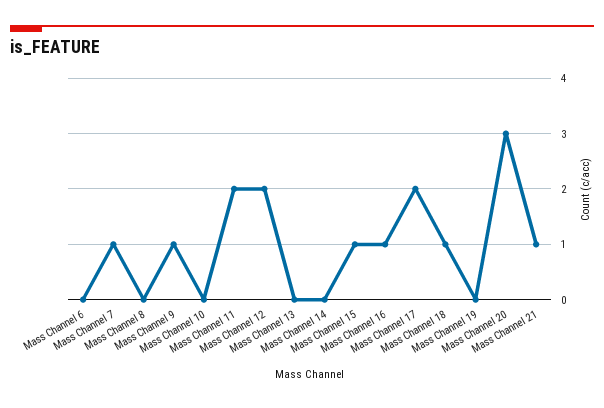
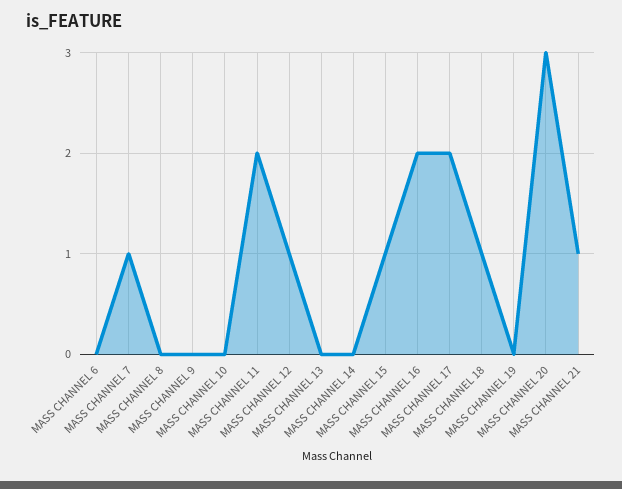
Mass Channel 9: 1 -> 0
Mass Channel 12: 2 -> 1
Mass Channel 16: 1 -> 2

